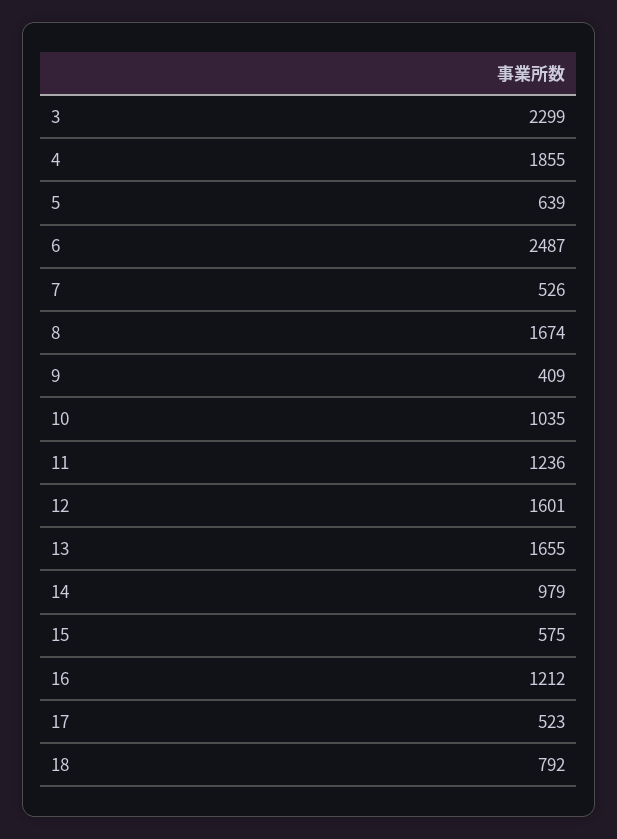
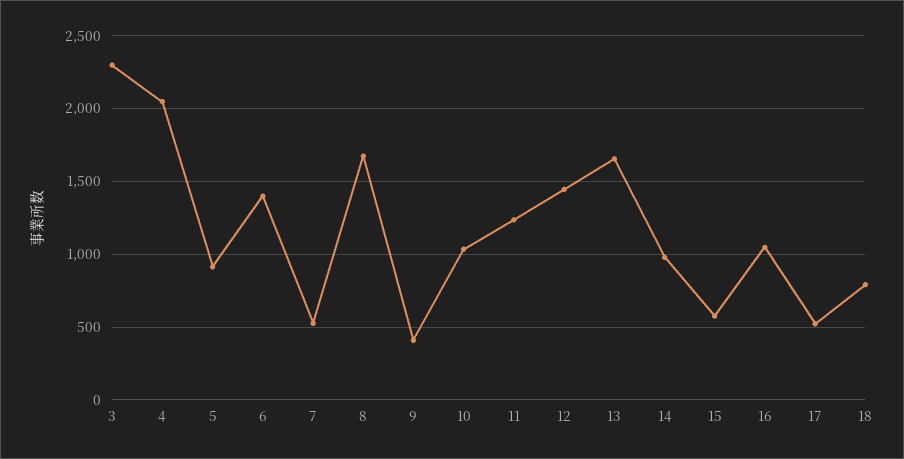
4: 1855 -> 2050
5: 639 -> 900
6: 2487 -> 1400
12: 1601 -> 1450
16: 1212 -> 1050

